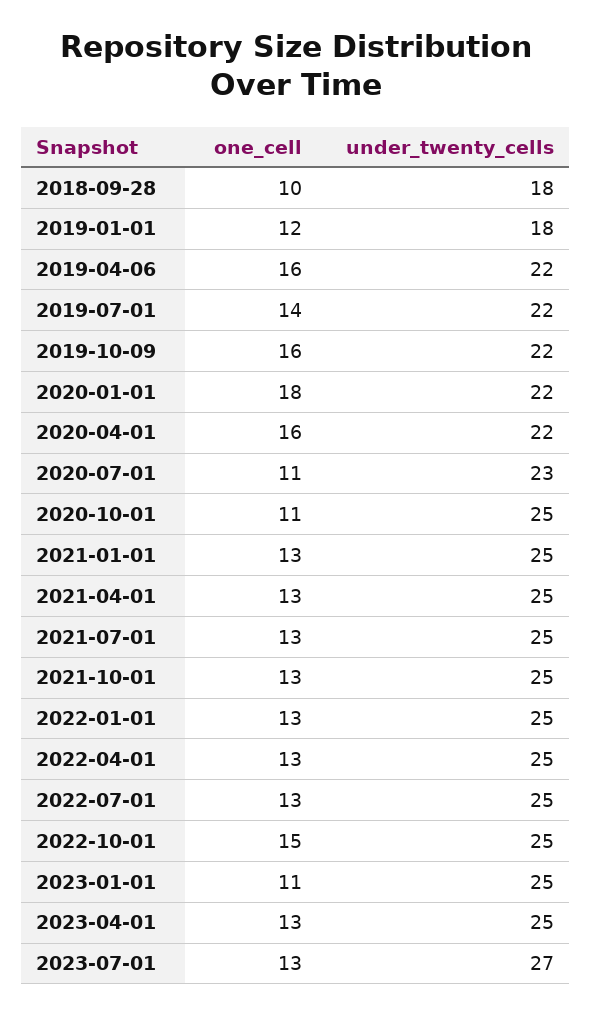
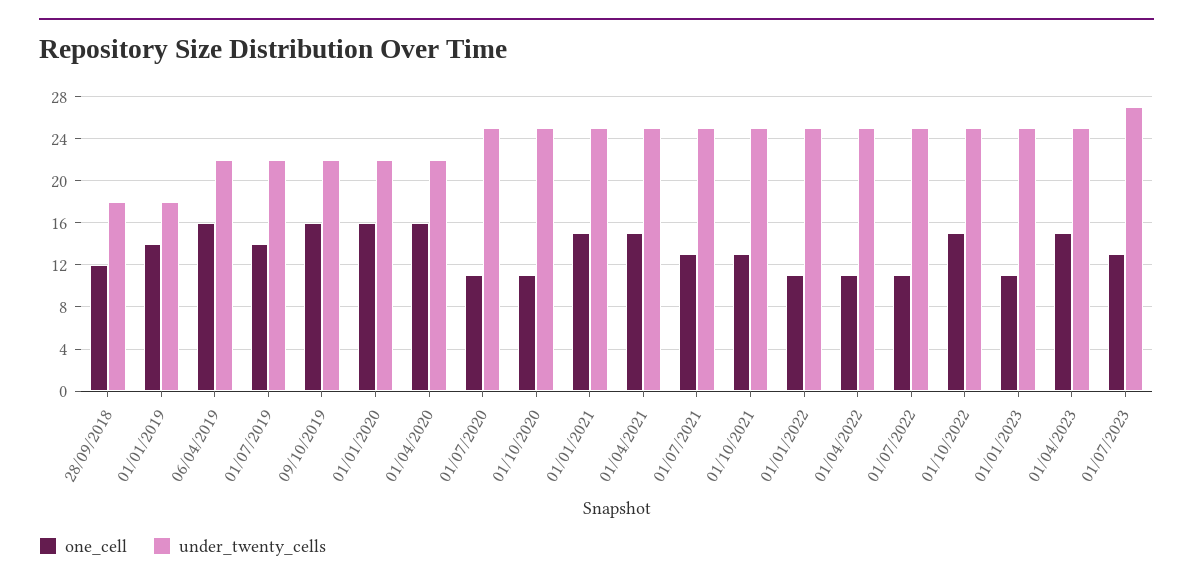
one_cell, 2018-09-28: 10 -> 12
one_cell, 2019-01-01: 12 -> 14
one_cell, 2020-01-01: 18 -> 16
under_twenty_cells, 2020-07-01: 23 -> 25
one_cell, 2021-01-01: 13 -> 15
one_cell, 2021-04-01: 13 -> 15
one_cell, 2022-01-01: 13 -> 11
one_cell, 2022-04-01: 13 -> 11
one_cell, 2022-07-01: 13 -> 11
one_cell, 2023-04-01: 13 -> 15

